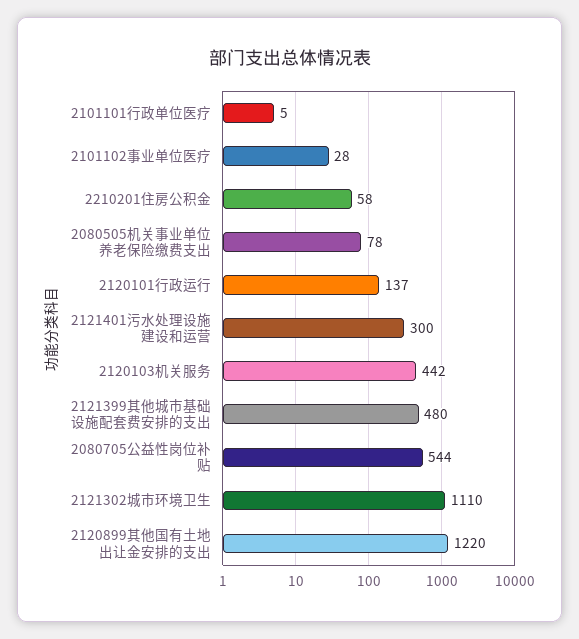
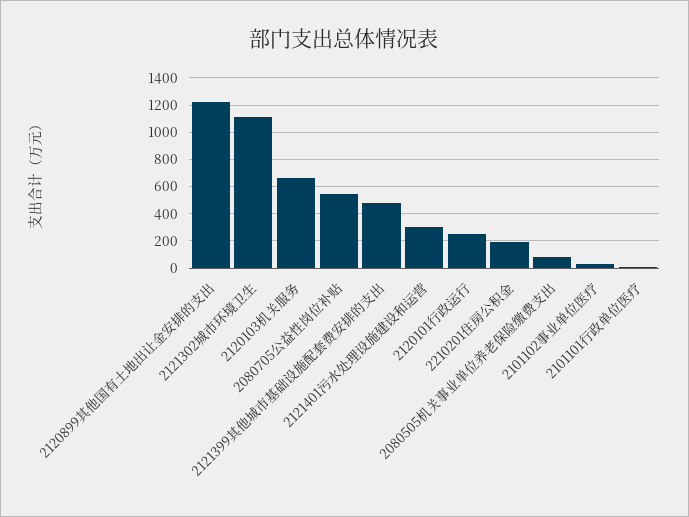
2210201住房公积金: 58 -> 200
2120101行政运行: 137 -> 250
2120103机关服务: 442 -> 650

